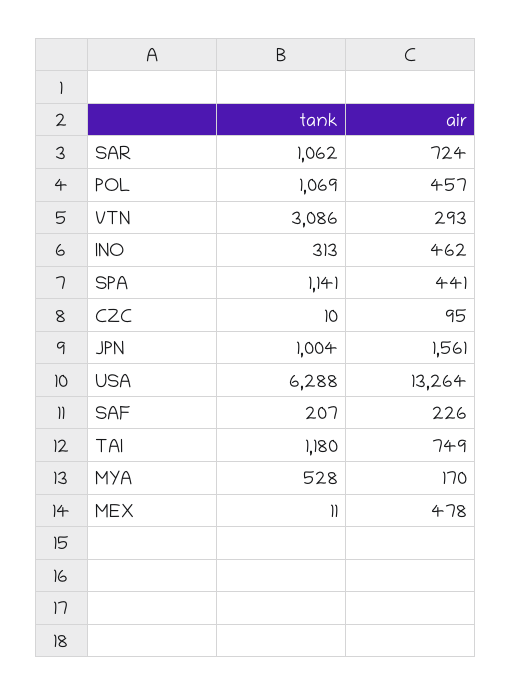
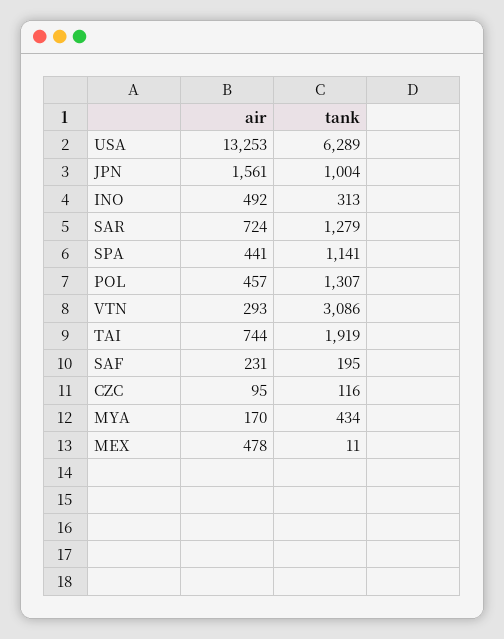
tank, SAR: 1062 -> 1279
tank, POL: 1069 -> 1307
air, INO: 462 -> 492
tank, CZC: 10 -> 116
tank, USA: 6288 -> 6289
air, USA: 13264 -> 13253
tank, SAF: 207 -> 195
air, SAF: 226 -> 231
tank, TAI: 1180 -> 1919
air, TAI: 749 -> 744
tank, MYA: 528 -> 434

